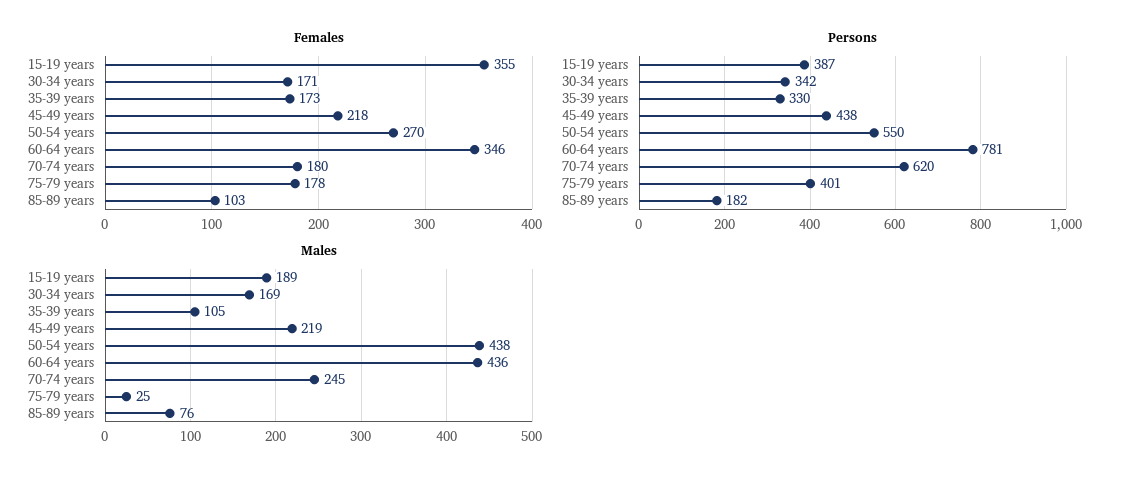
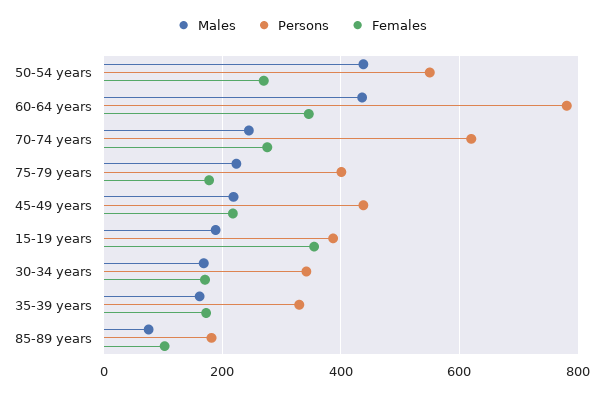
Females, 70-74 years: 180 -> 280
Males, 35-39 years: 105 -> 160
Males, 75-79 years: 25 -> 220

